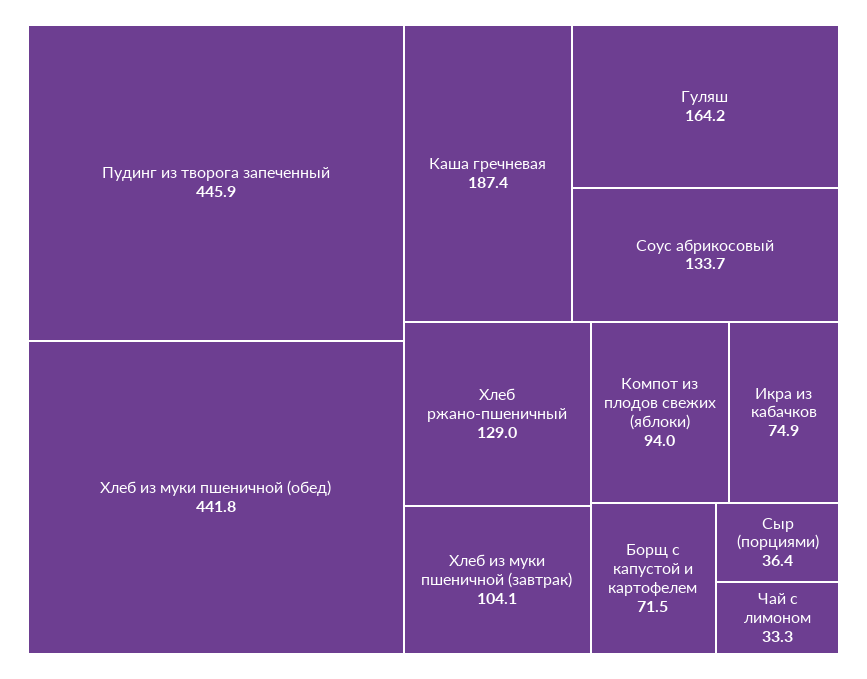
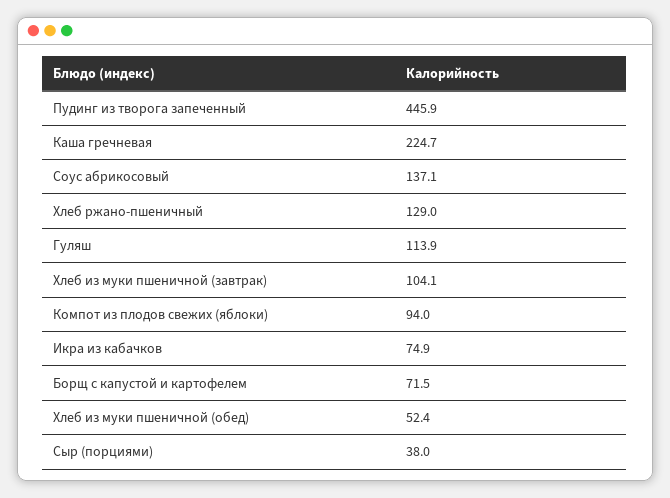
Хлеб из муки пшеничной (обед): 441.8 -> 52.4
Каша гречневая: 187.4 -> 224.7
Гуляш: 164.2 -> 113.9
Соус абрикосовый: 133.7 -> 137.1
Сыр (порциями): 36.4 -> 38
Чай с лимоном: 33.3 -> none

